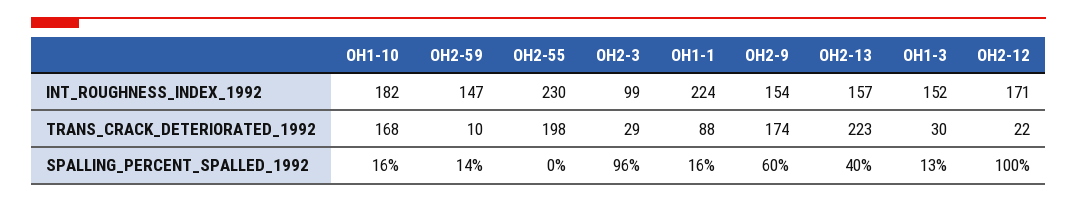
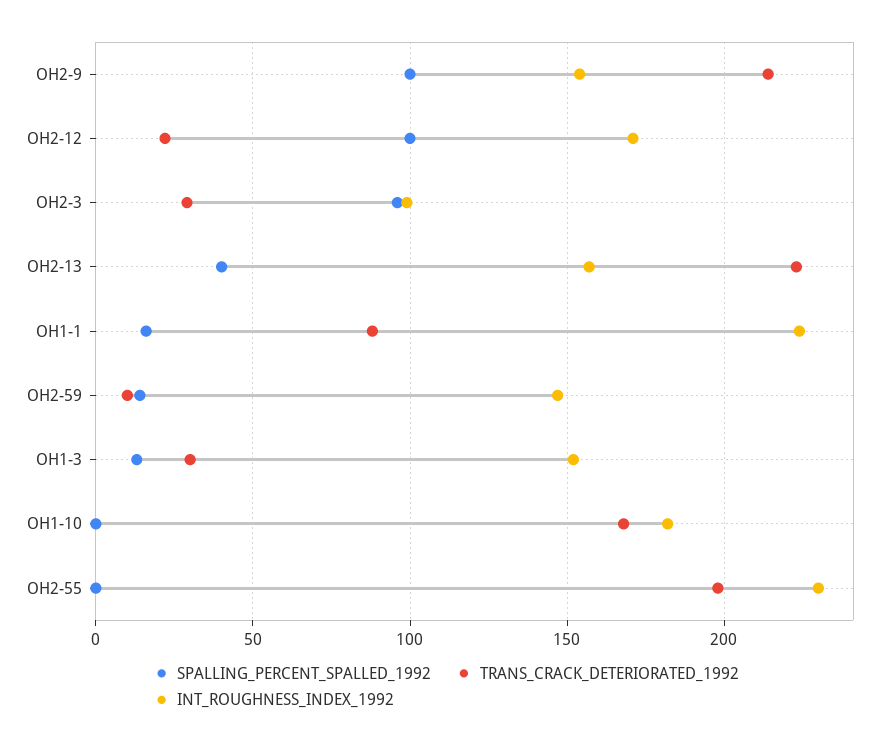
TRANS_CRACK_DETERIORATED_1992, OH2-9: 174 -> 215
SPALLING_PERCENT_SPALLED_1992, OH1-10: 16 -> 0
SPALLING_PERCENT_SPALLED_1992, OH2-9: 60 -> 100

